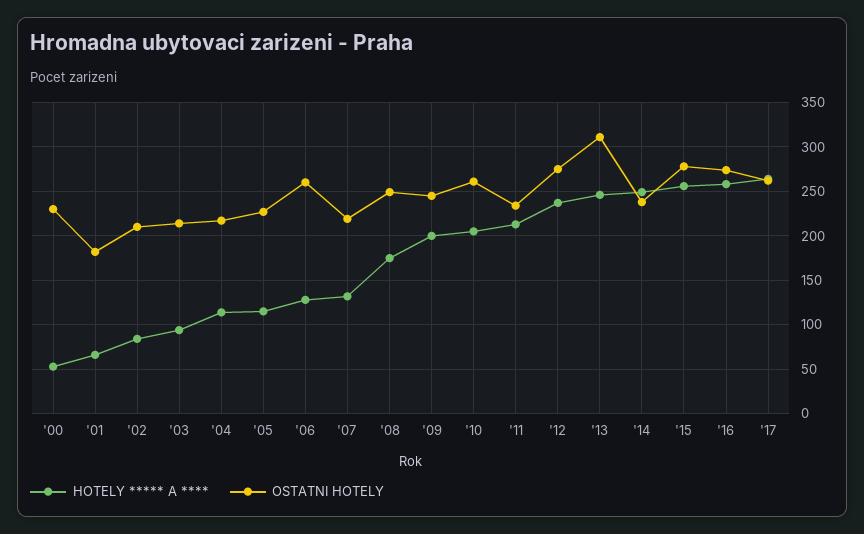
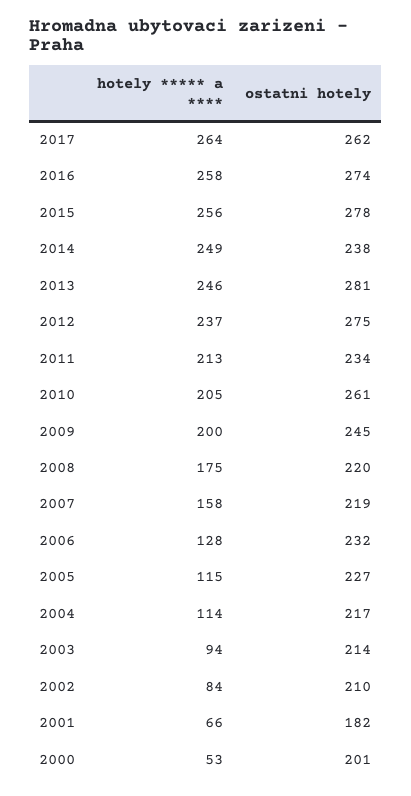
OSTATNI HOTELY, '00: 230 -> 201
OSTATNI HOTELY, '06: 260 -> 232
HOTELY ***** A ****, '07: 130 -> 158
OSTATNI HOTELY, '08: 250 -> 220
OSTATNI HOTELY, '13: 310 -> 281

